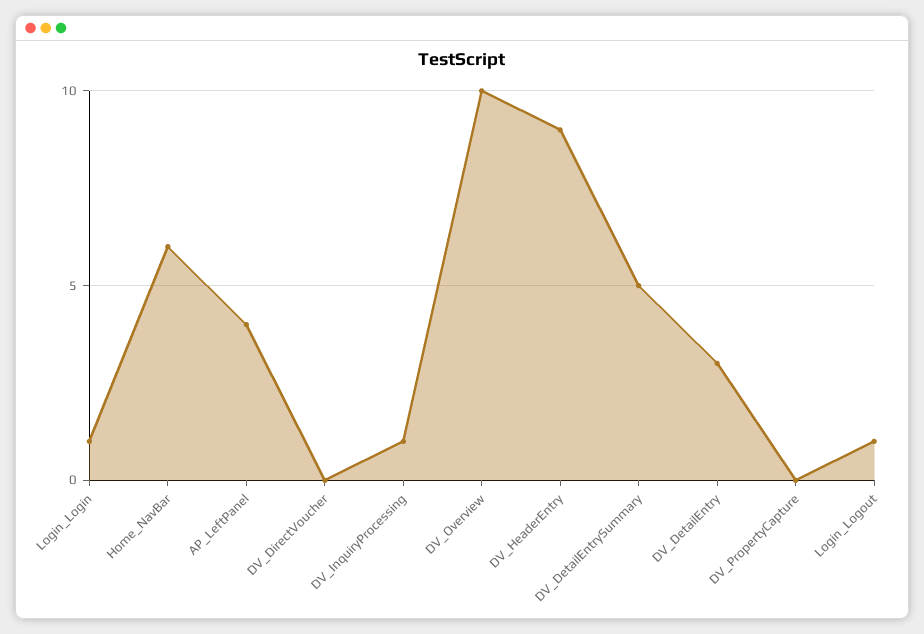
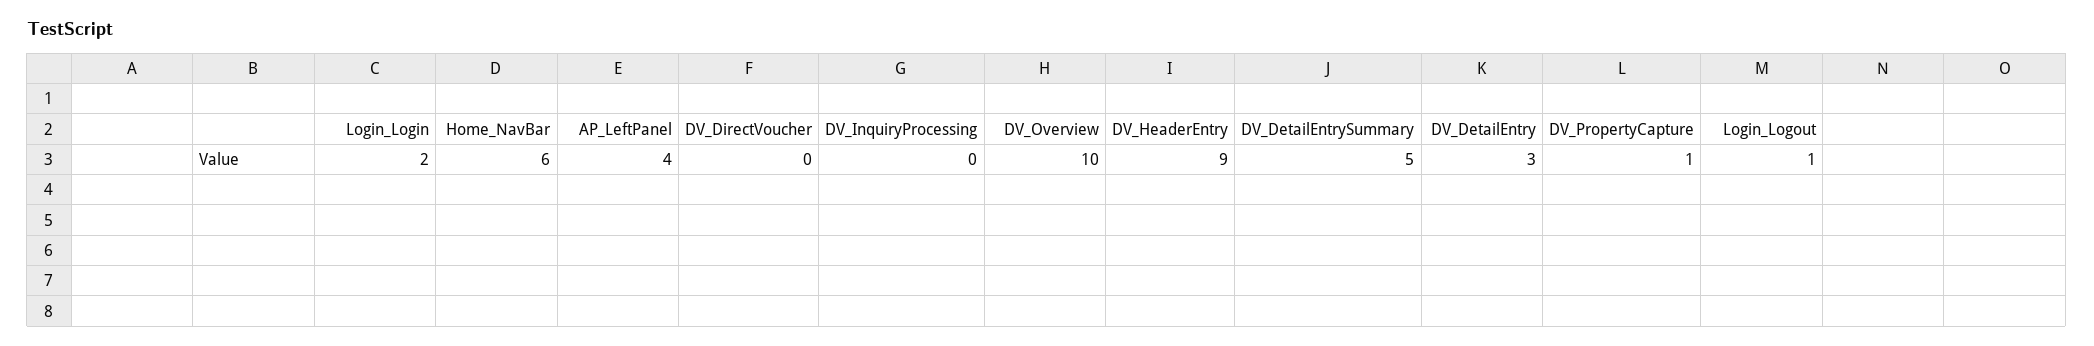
Login_Login: 1 -> 2
DV_InquiryProcessing: 1 -> 0
DV_PropertyCapture: 0 -> 1

